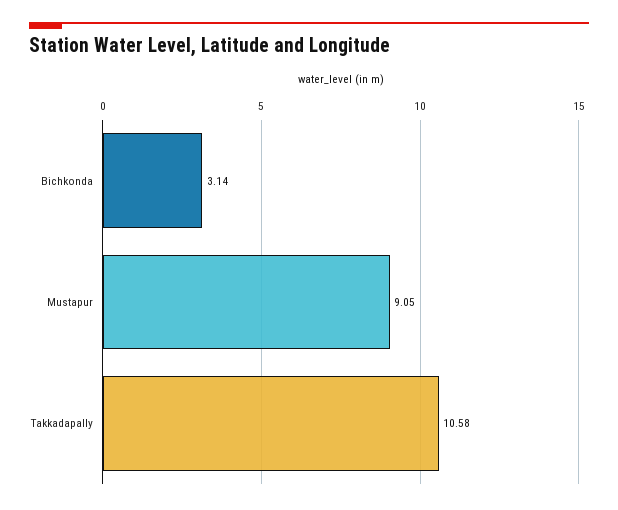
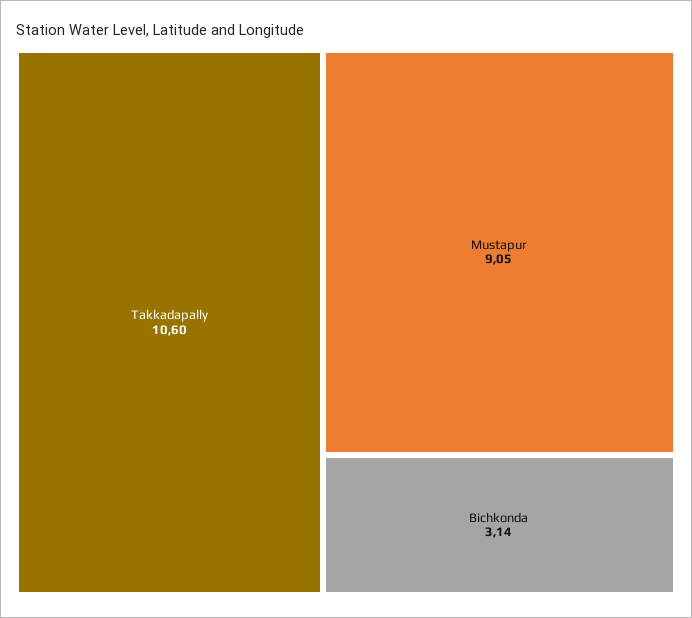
Takkadapally: 10.58 -> 10.6

